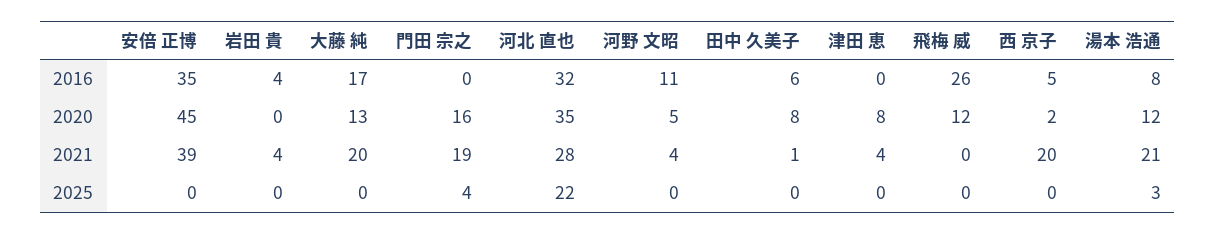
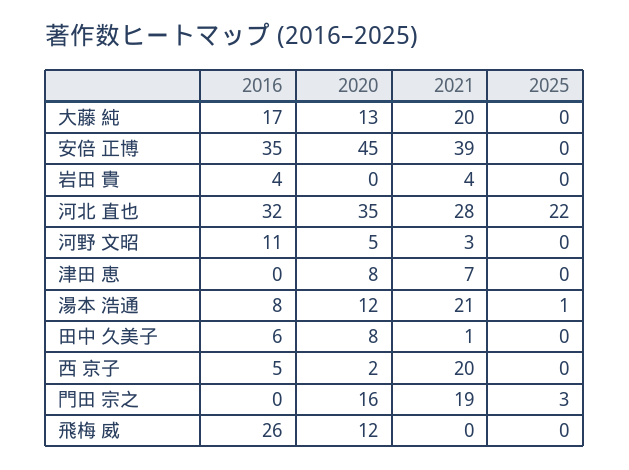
河野 文昭, 2021: 4 -> 3
津田 恵, 2021: 4 -> 7
門田 宗之, 2025: 4 -> 3
湯本 浩通, 2025: 3 -> 1

